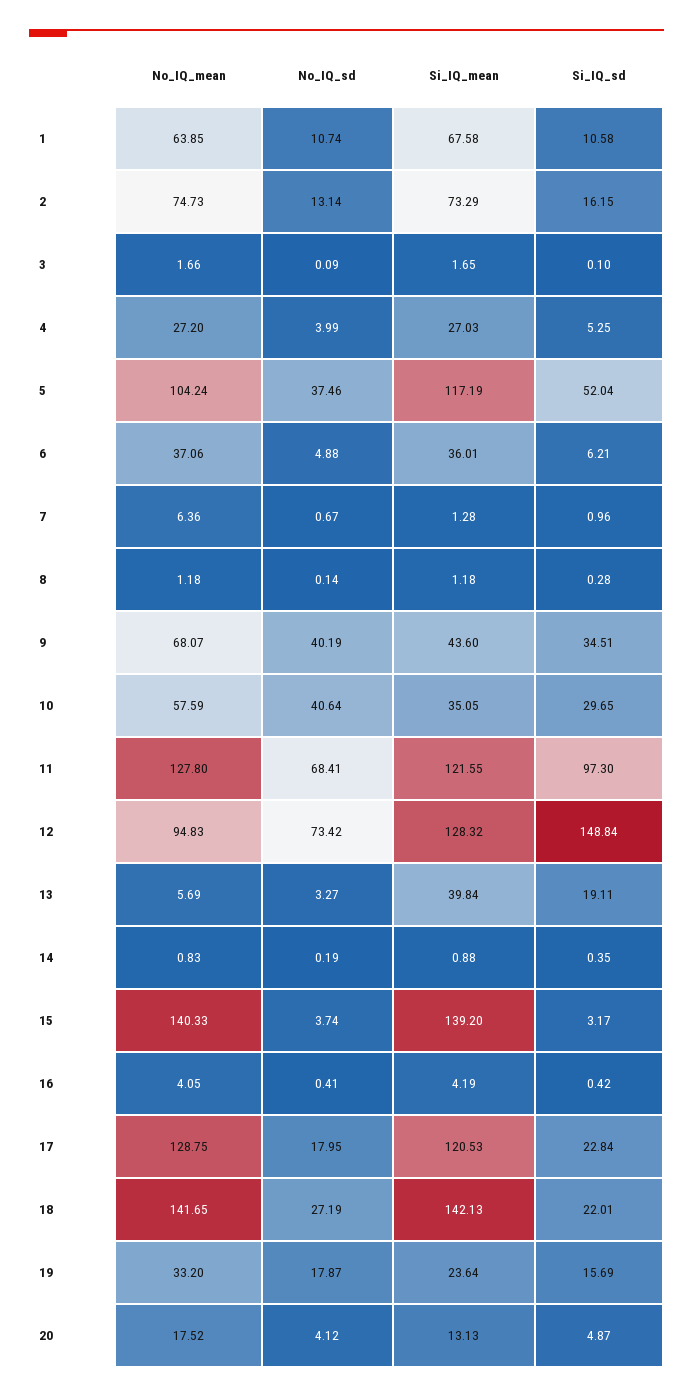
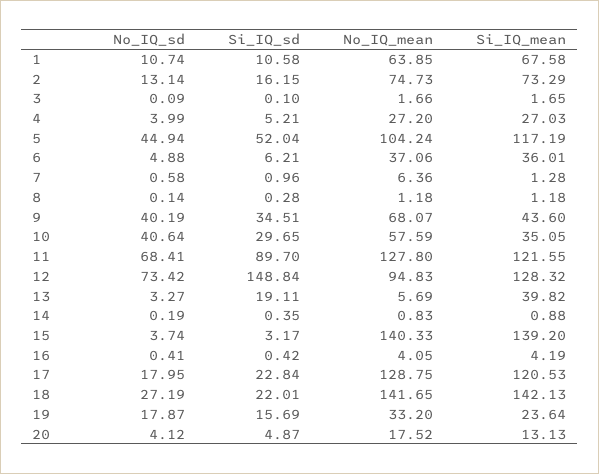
Si_IQ_sd, 4: 5.25 -> 5.21
No_IQ_sd, 5: 37.46 -> 44.94
No_IQ_sd, 7: 0.67 -> 0.58
Si_IQ_sd, 11: 97.3 -> 89.7
Si_IQ_mean, 13: 39.84 -> 39.82

